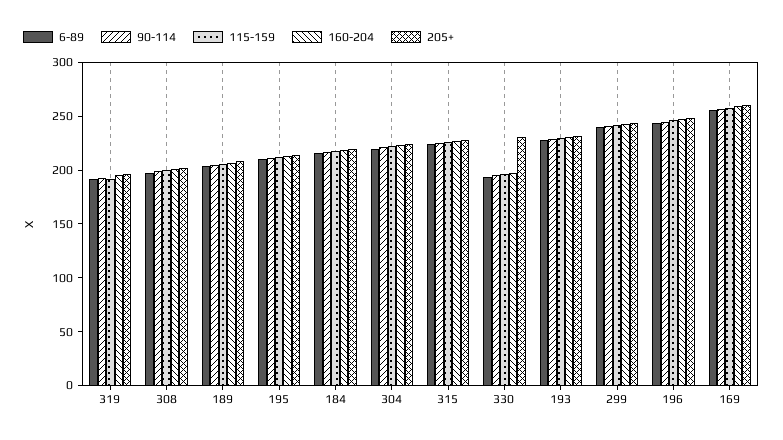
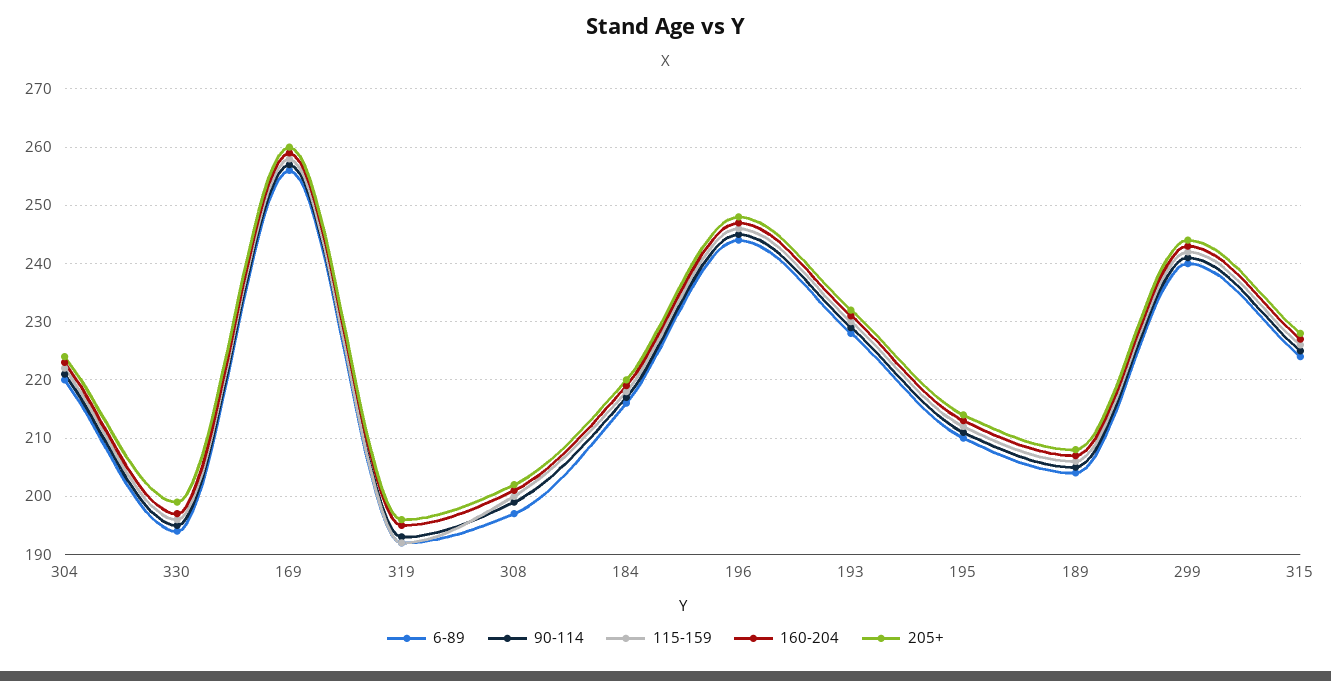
205+, 330: 230 -> 200

